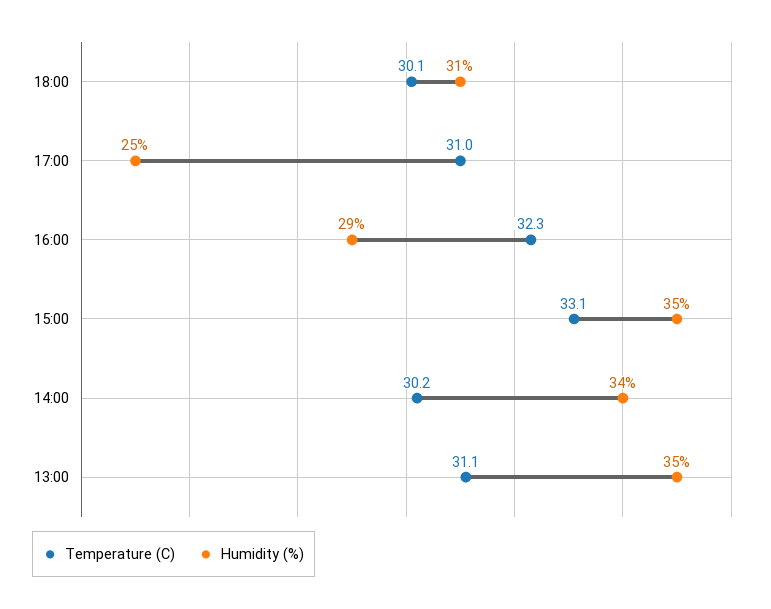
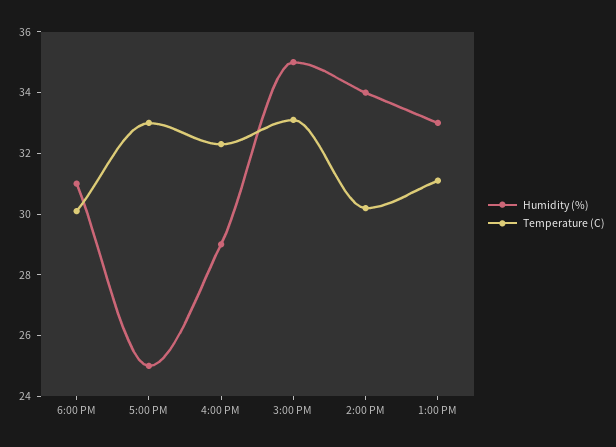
Temperature (C), 17:00: 31 -> 33
Humidity (%), 13:00: 35 -> 33

